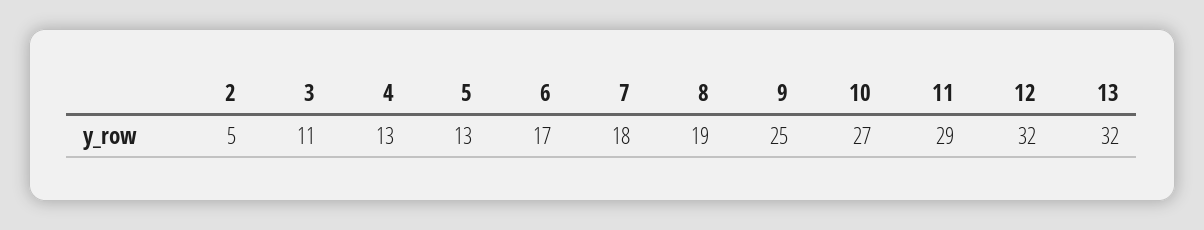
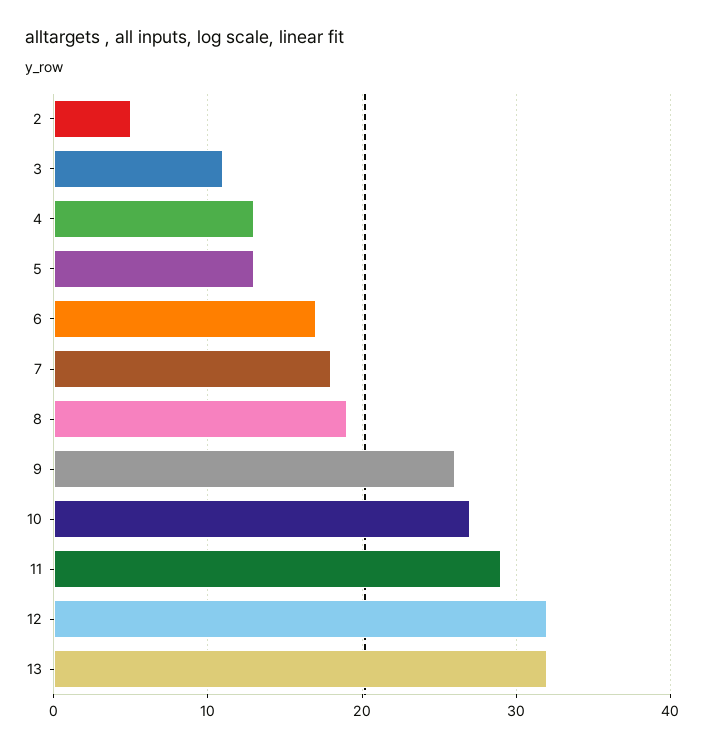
9: 25 -> 26

